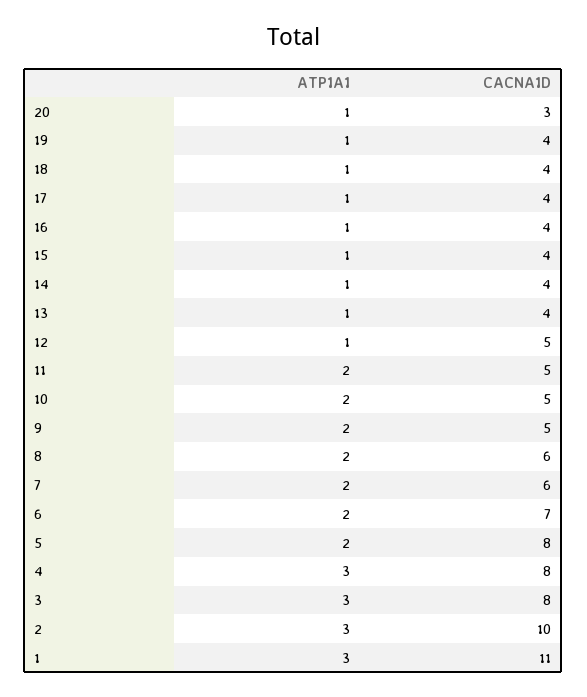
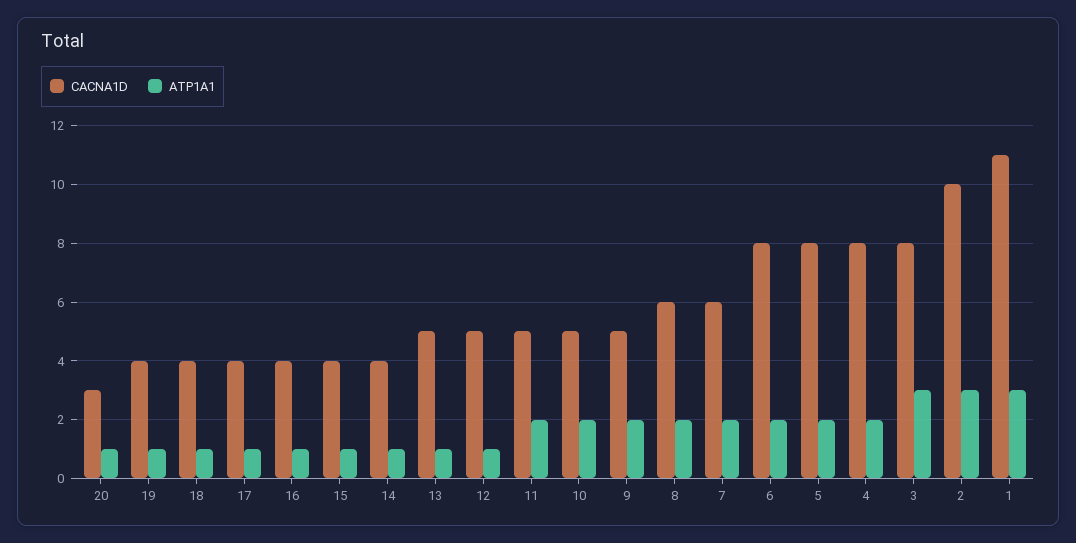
CACNA1D, 13: 4 -> 5
CACNA1D, 6: 7 -> 8
ATP1A1, 4: 3 -> 2

